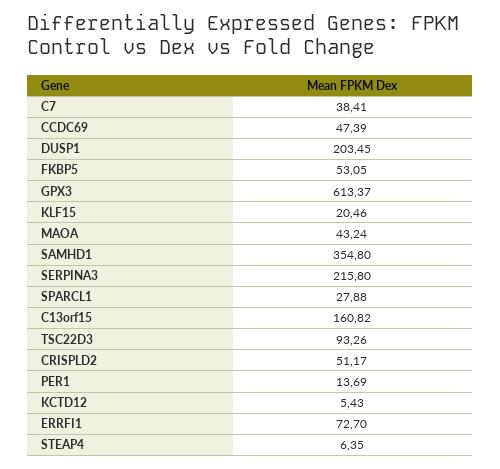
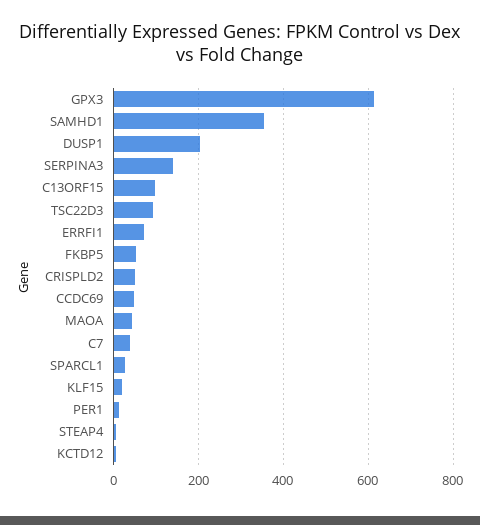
SERPINA3: 215.8 -> 140
C13orf15: 160.82 -> 100

